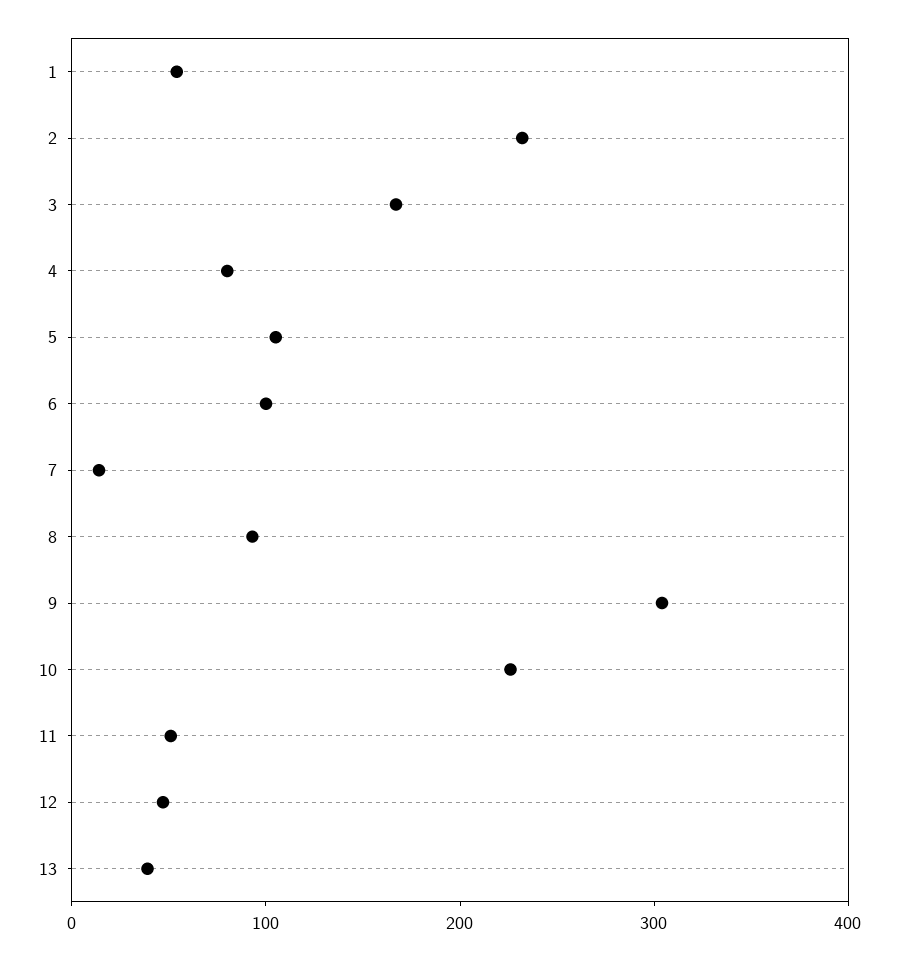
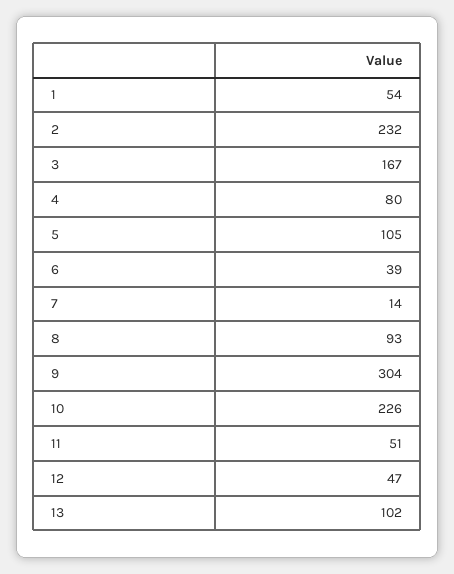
6: 100 -> 39
13: 40 -> 102

